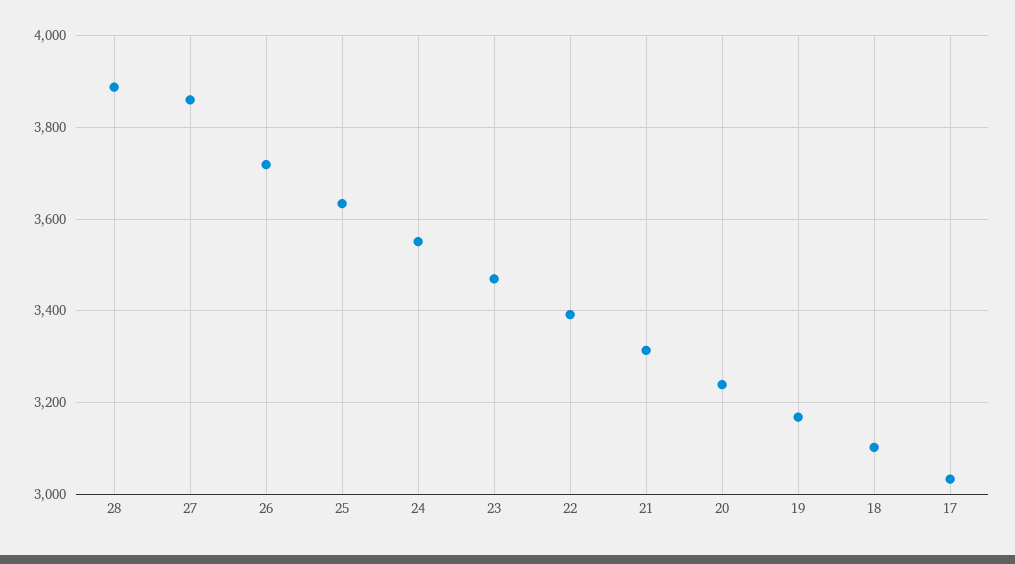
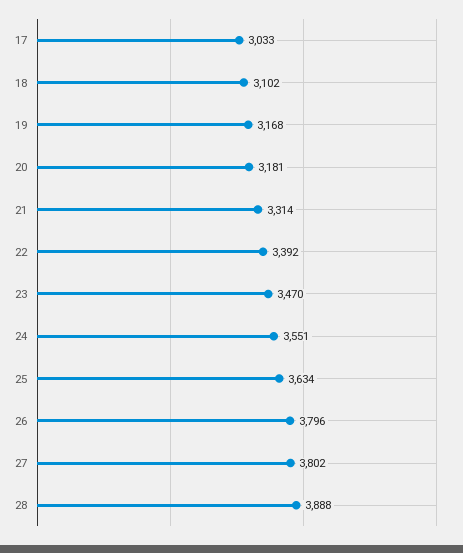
27: 3860 -> 3802
26: 3720 -> 3796
20: 3240 -> 3181

